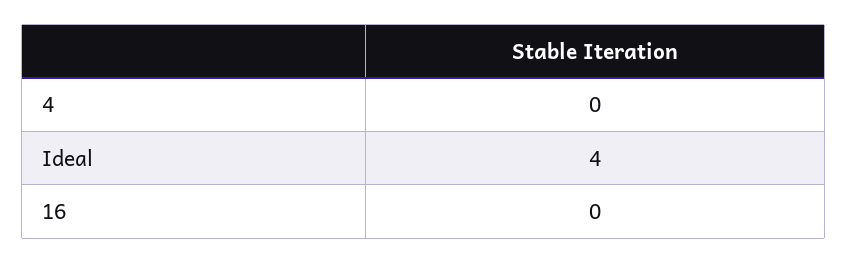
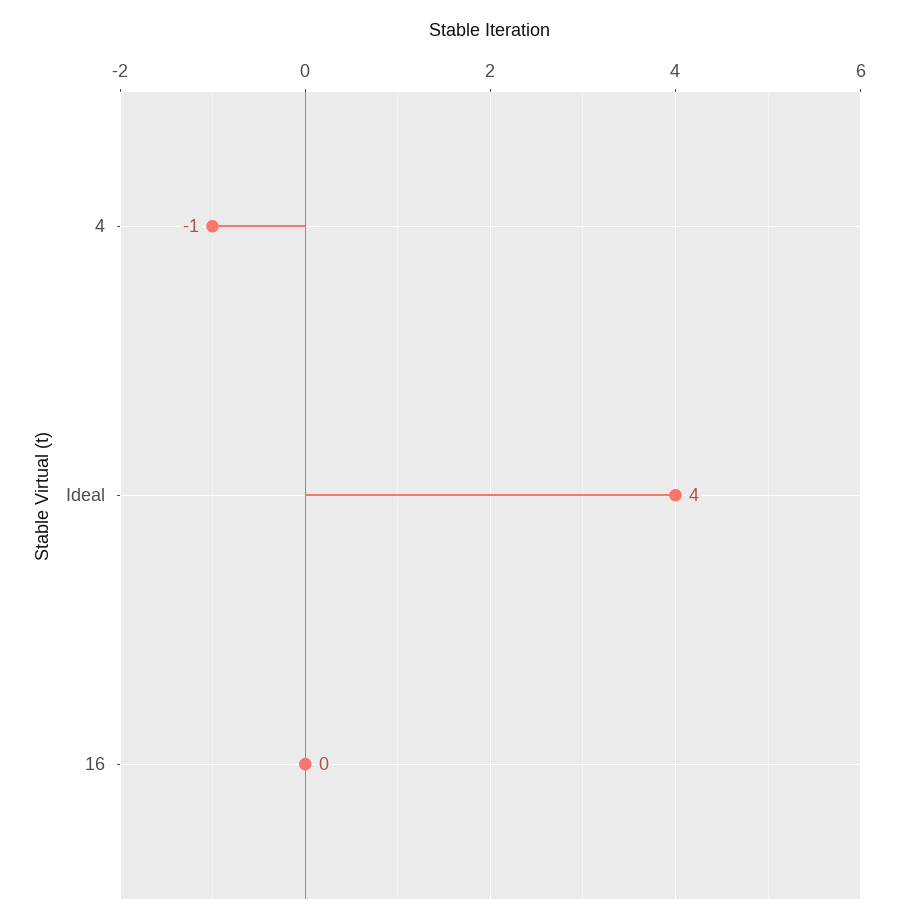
4: 0 -> -1

